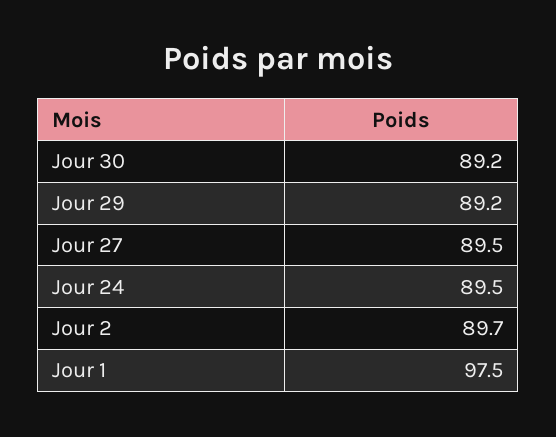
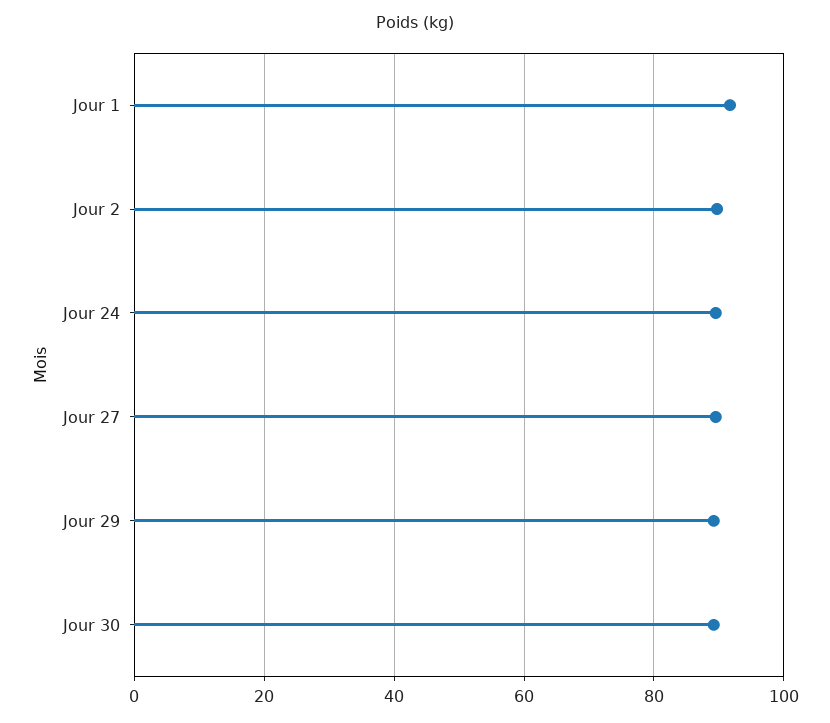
Jour 1: 97.5 -> 92

